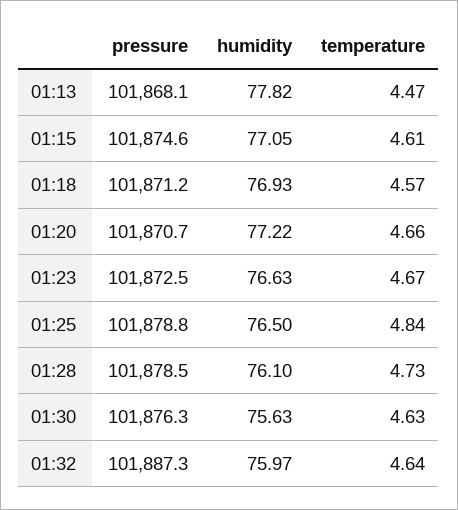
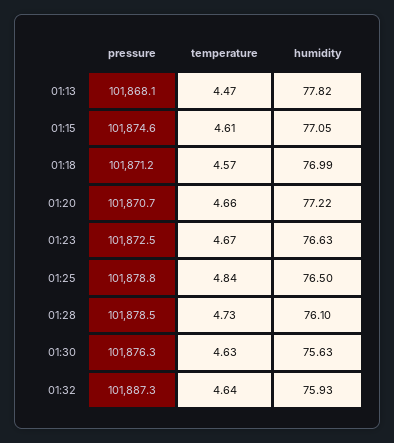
humidity, 01:18: 76.93 -> 76.99
humidity, 01:32: 75.97 -> 75.93

